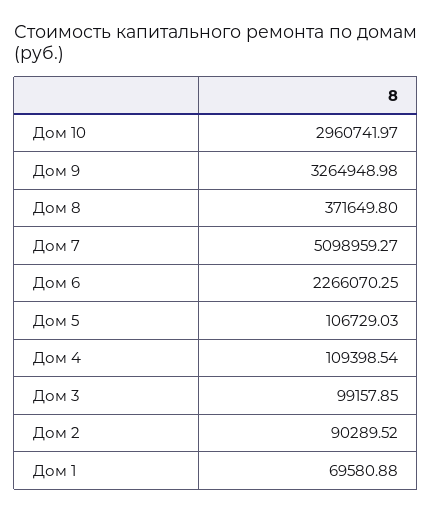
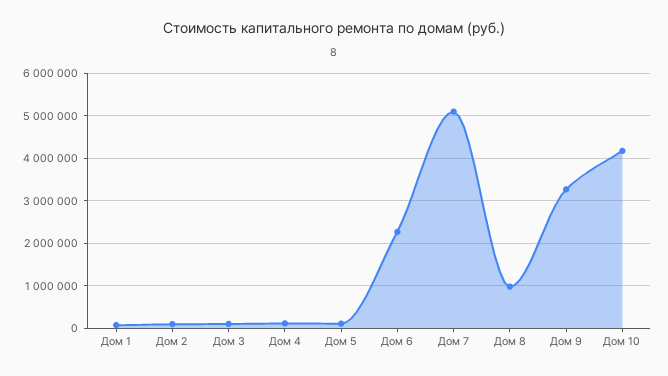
Дом 10: 2960741.97 -> 4200000
Дом 8: 371649.8 -> 1000000

